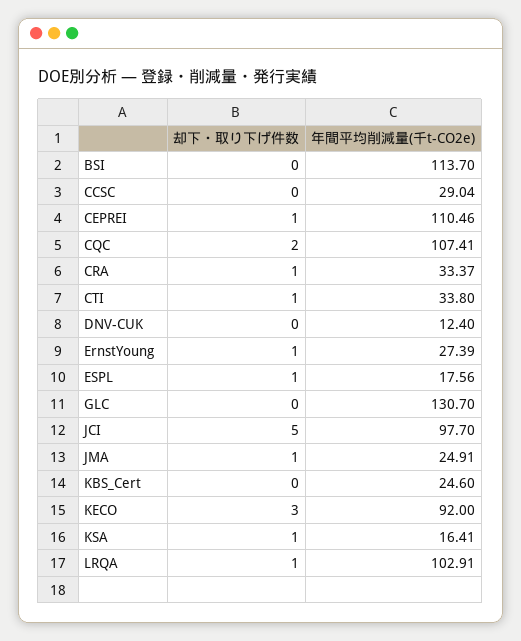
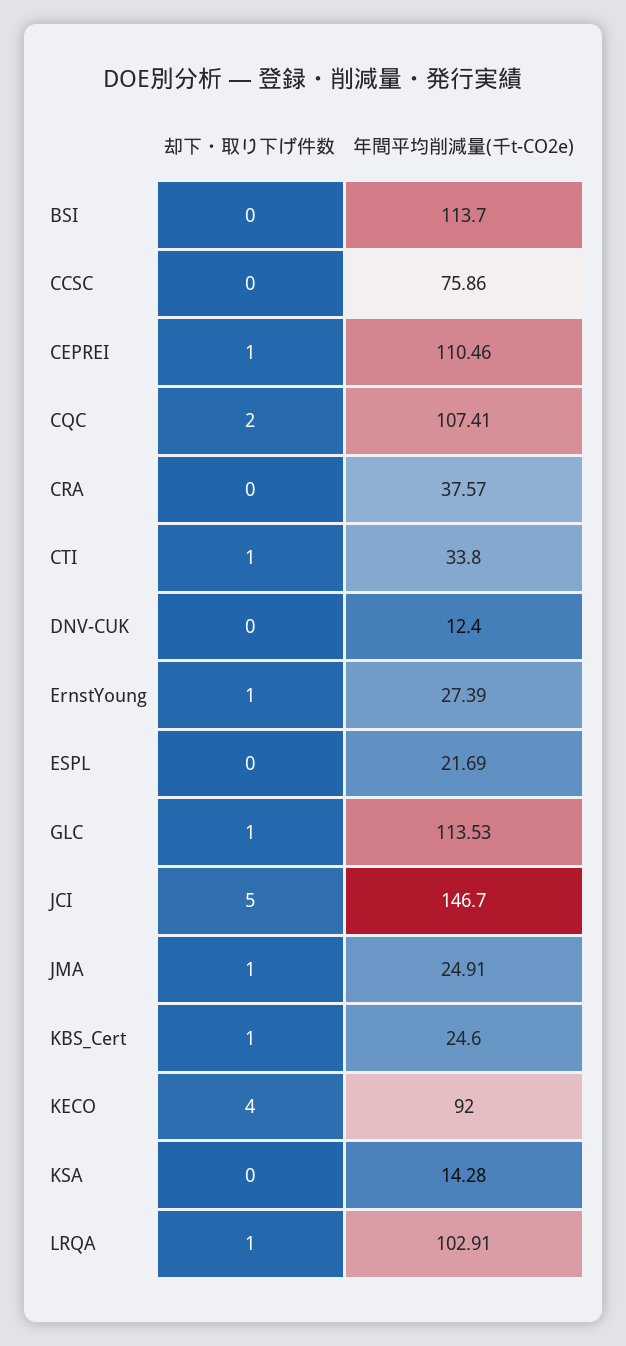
年間平均削減量(千t-CO2e), CCSC: 29.04 -> 75.86
却下・取り下げ件数, CRA: 1 -> 0
年間平均削減量(千t-CO2e), CRA: 33.37 -> 37.57
却下・取り下げ件数, ESPL: 1 -> 0
年間平均削減量(千t-CO2e), ESPL: 17.56 -> 21.69
却下・取り下げ件数, GLC: 0 -> 1
年間平均削減量(千t-CO2e), GLC: 130.7 -> 113.53
年間平均削減量(千t-CO2e), JCI: 97.7 -> 146.7
却下・取り下げ件数, KBS_Cert: 0 -> 1
却下・取り下げ件数, KECO: 3 -> 4
却下・取り下げ件数, KSA: 1 -> 0
年間平均削減量(千t-CO2e), KSA: 16.41 -> 14.28

